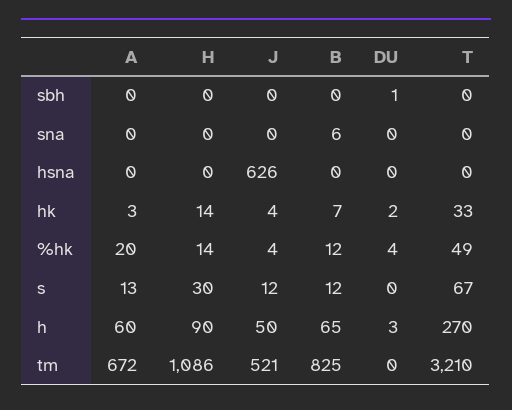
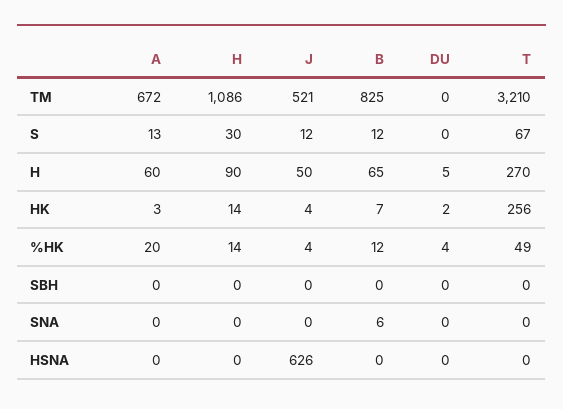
DU, sbh: 1 -> 0
T, hk: 33 -> 256
DU, h: 3 -> 5

